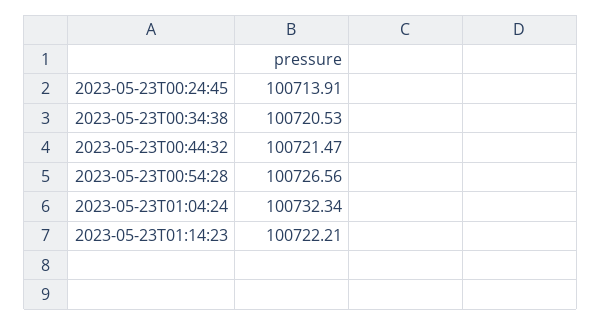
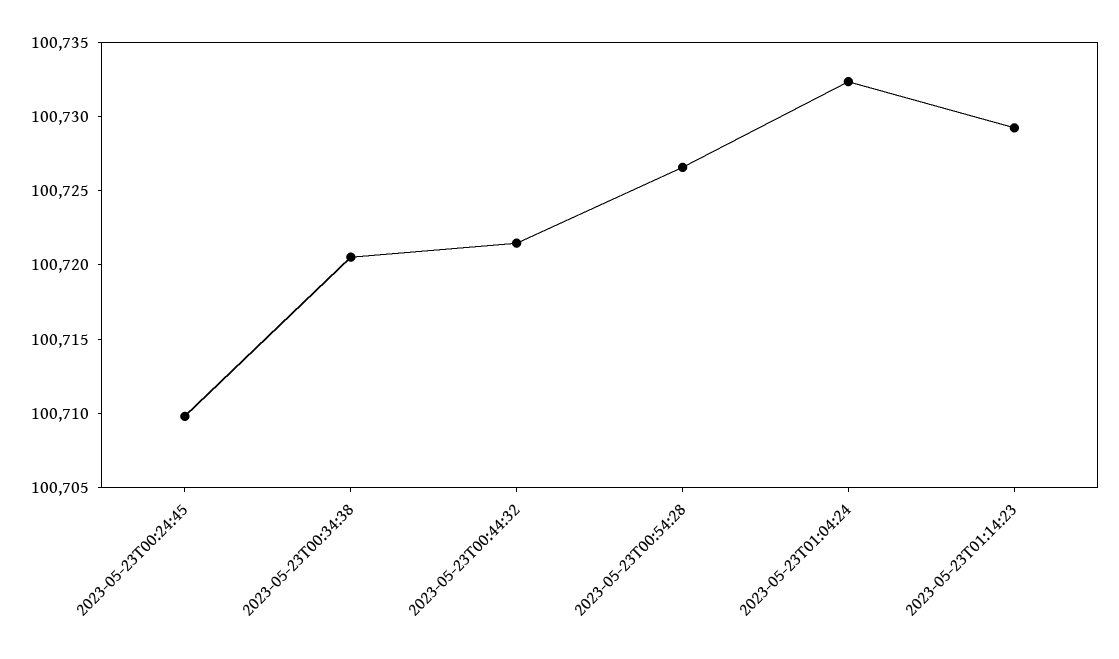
2023-05-23T00:24:45: 100713.91 -> 100710
2023-05-23T01:14:23: 100722.21 -> 100729

